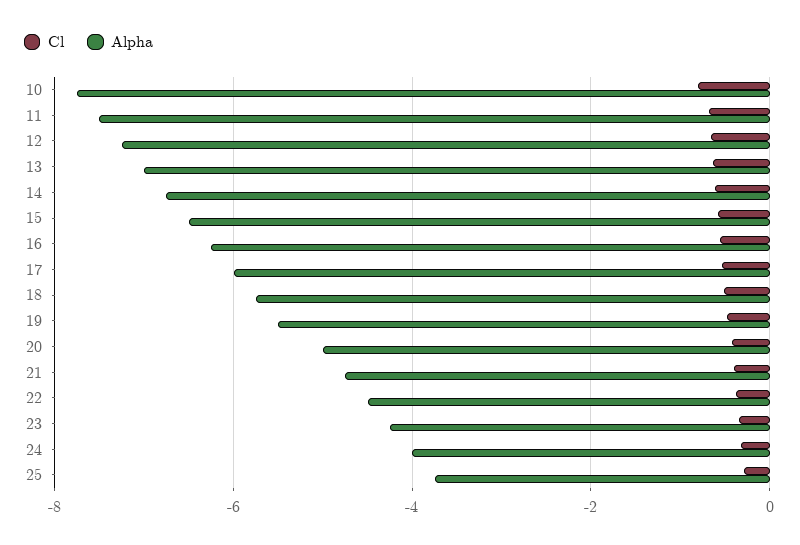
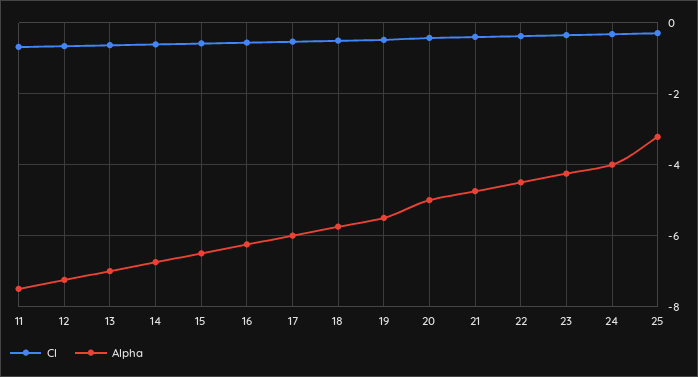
Cl, 10: -0.8 -> none
Alpha, 10: -7.8 -> none
Alpha, 25: -3.8 -> -3.2

